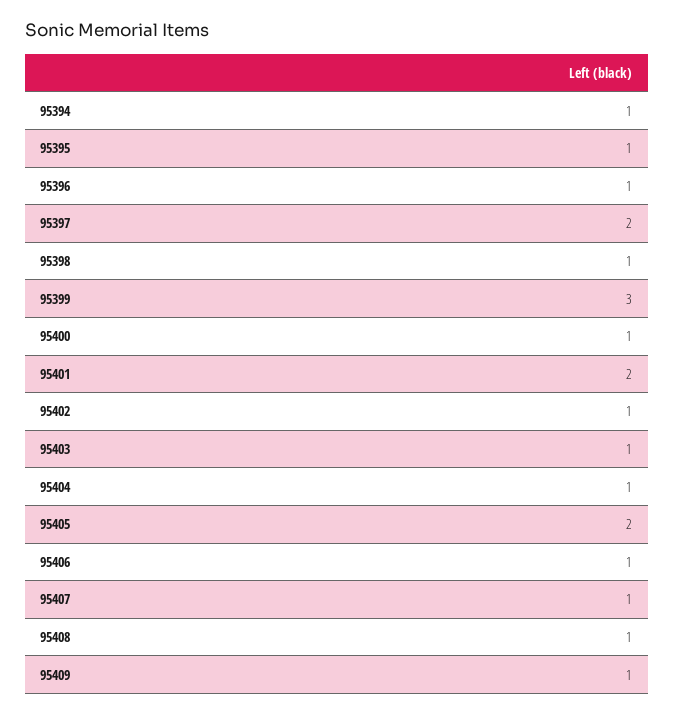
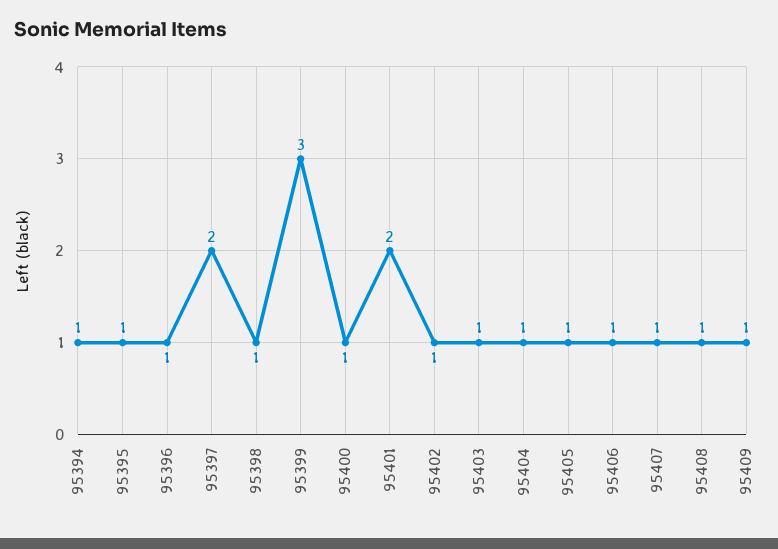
95405: 2 -> 1

